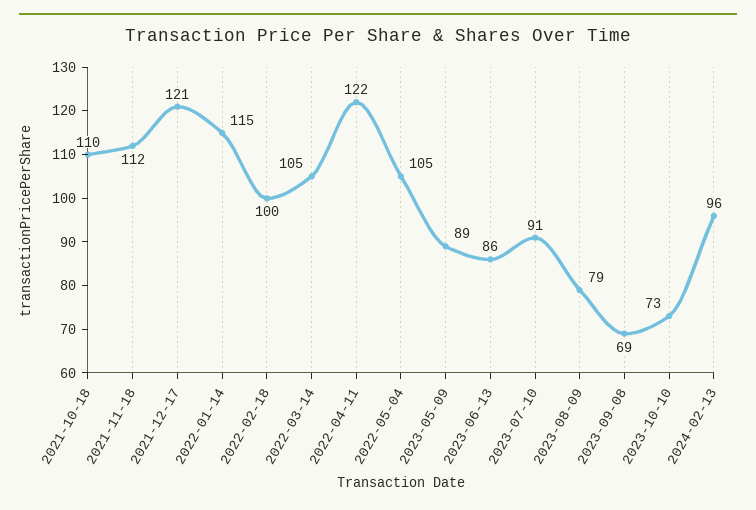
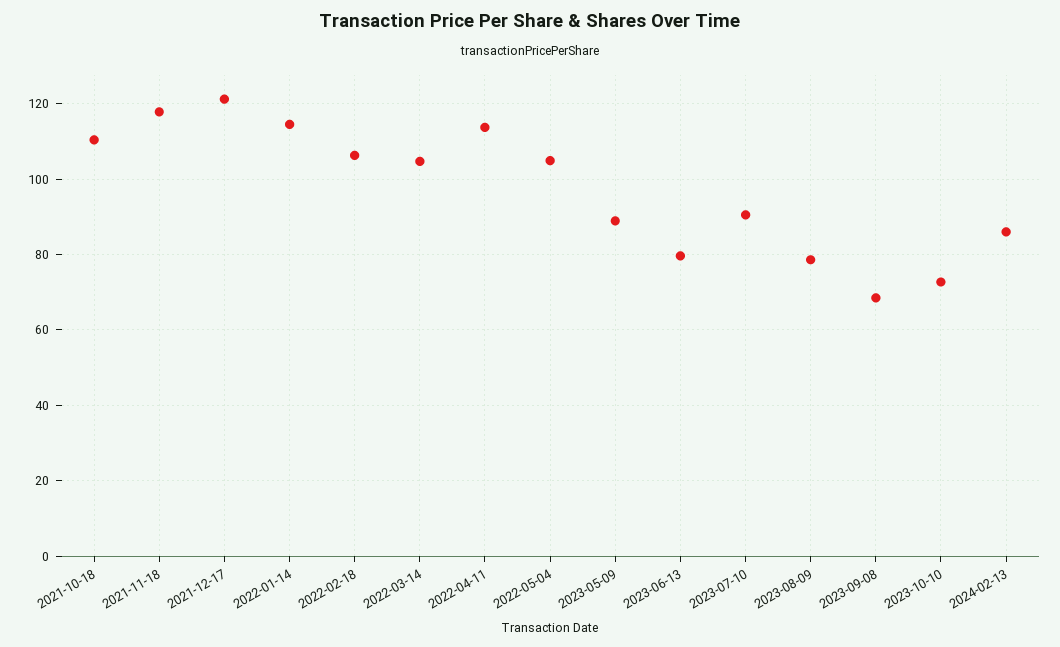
2021-11-18: 112 -> 118
2022-02-18: 100 -> 106
2022-04-11: 122 -> 114
2023-06-13: 86 -> 80
2024-02-13: 96 -> 86

